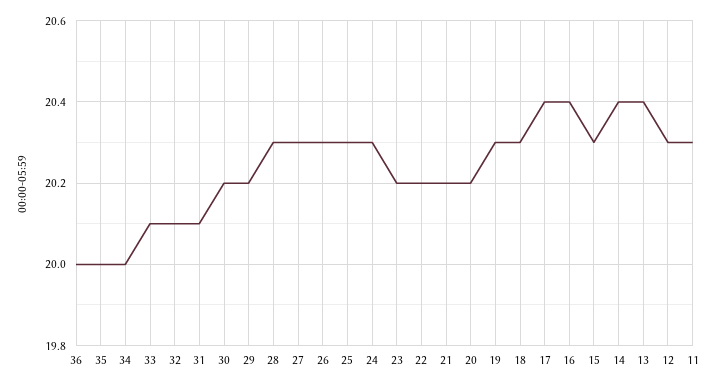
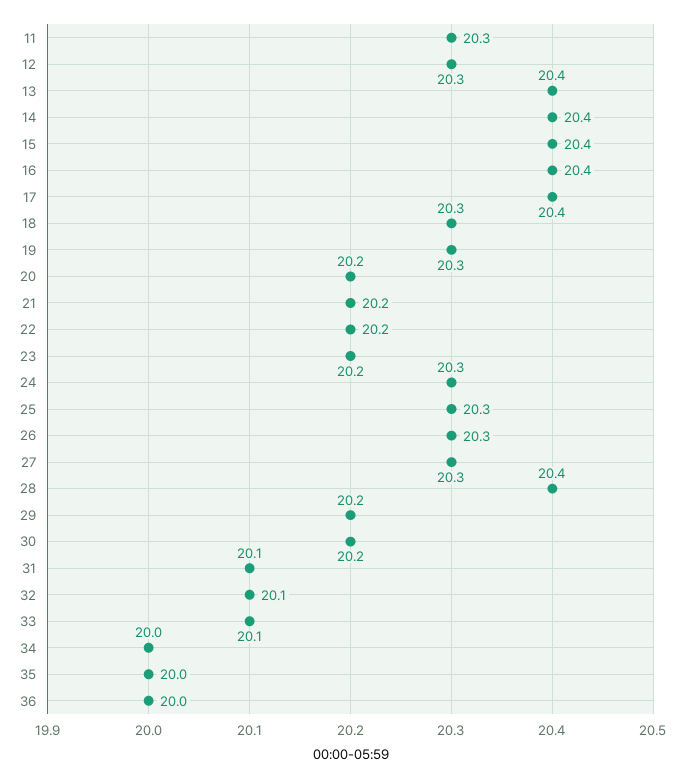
28: 20.3 -> 20.4
15: 20.3 -> 20.4

